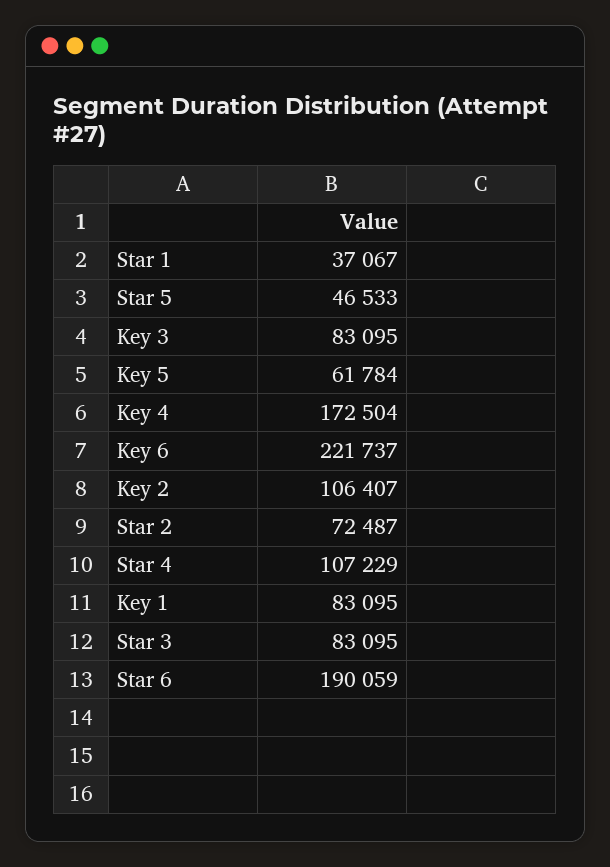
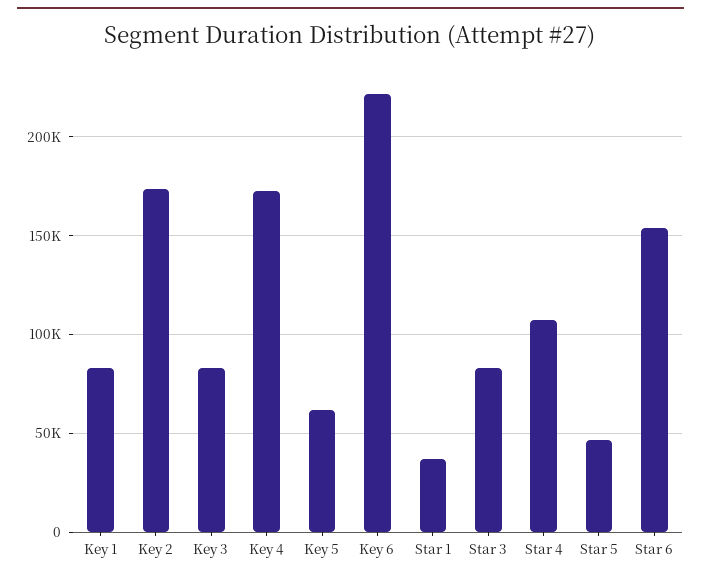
Key 2: 106407 -> 175000
Star 2: 72487 -> none
Star 6: 190059 -> 155000

